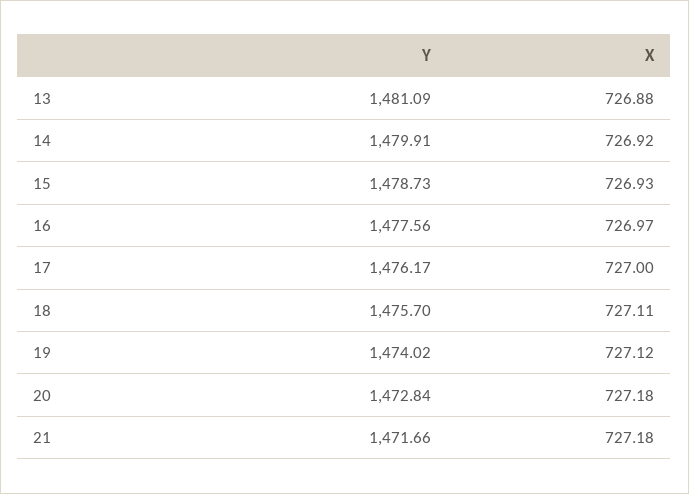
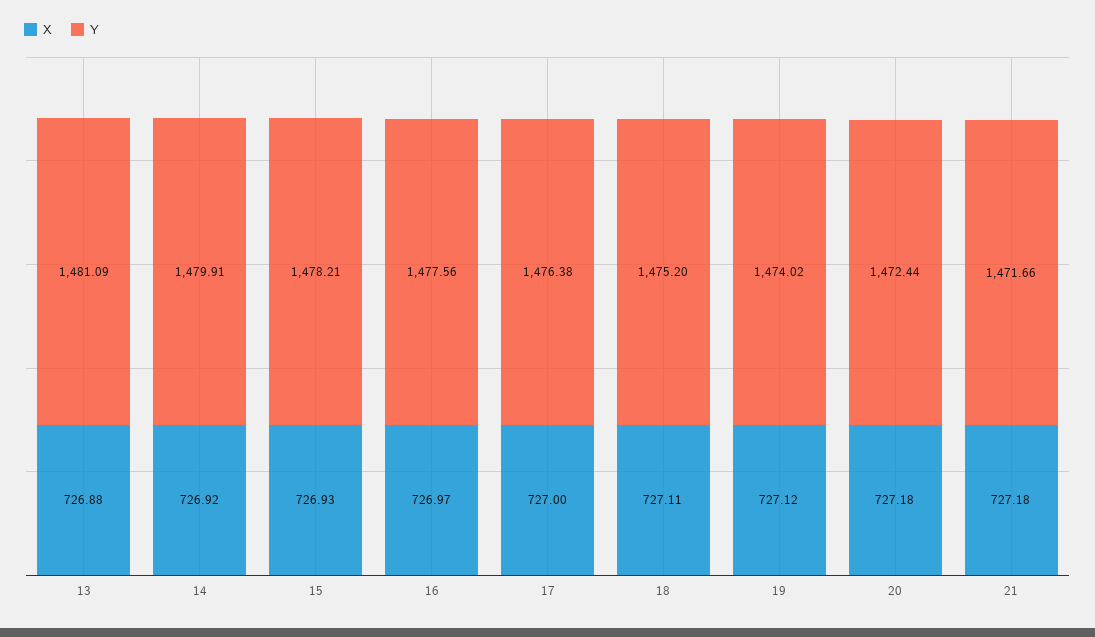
Y, 15: 1478.73 -> 1478.21
Y, 17: 1476.17 -> 1476.38
Y, 18: 1475.7 -> 1475.2
Y, 20: 1472.84 -> 1472.44

